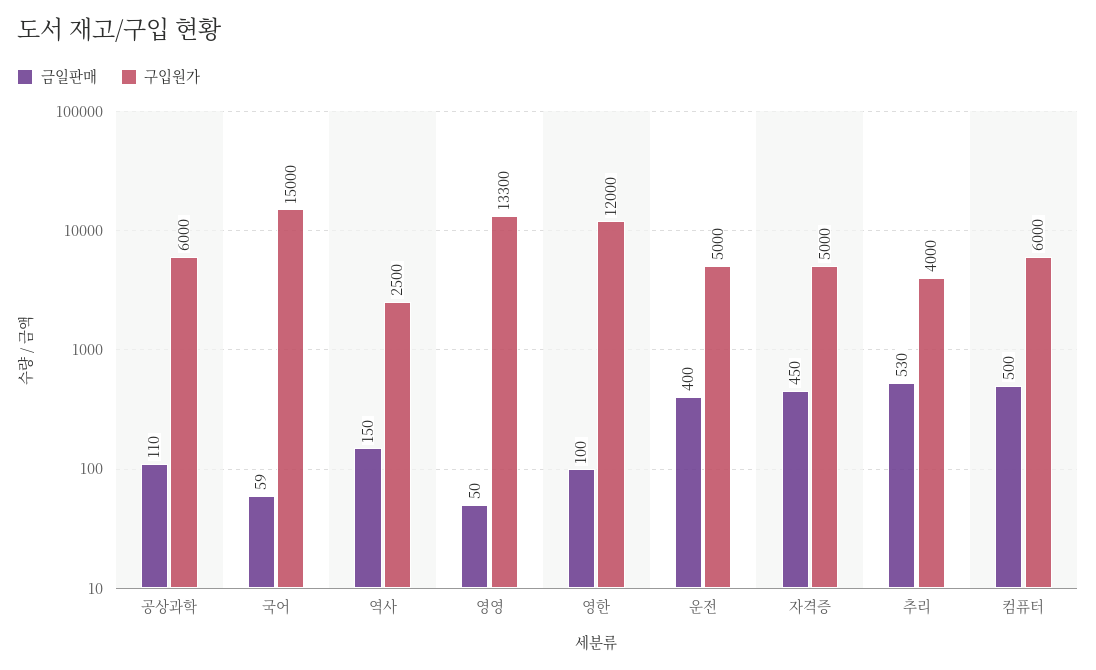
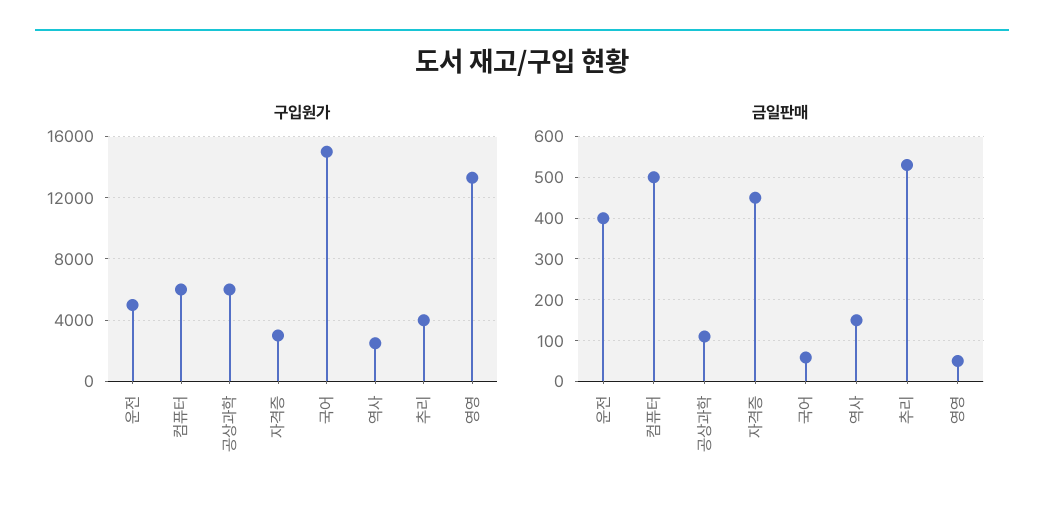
금일판매, 영한: 100 -> none
구입원가, 영한: 12000 -> none
구입원가, 자격증: 5000 -> 3000

